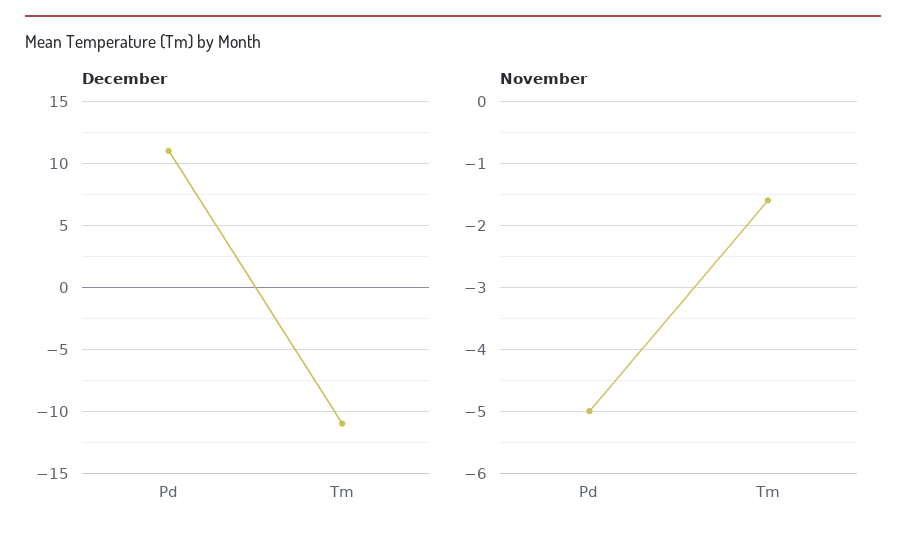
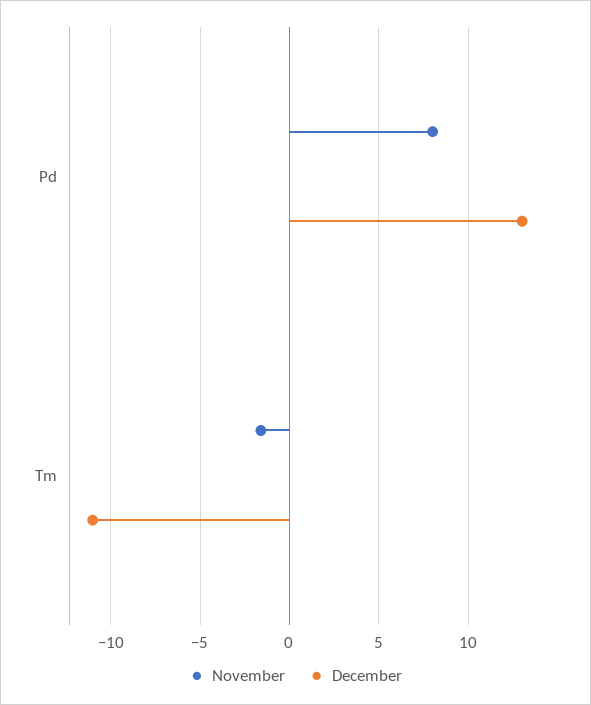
December, Pd: 11 -> 13
November, Pd: -5 -> 8

